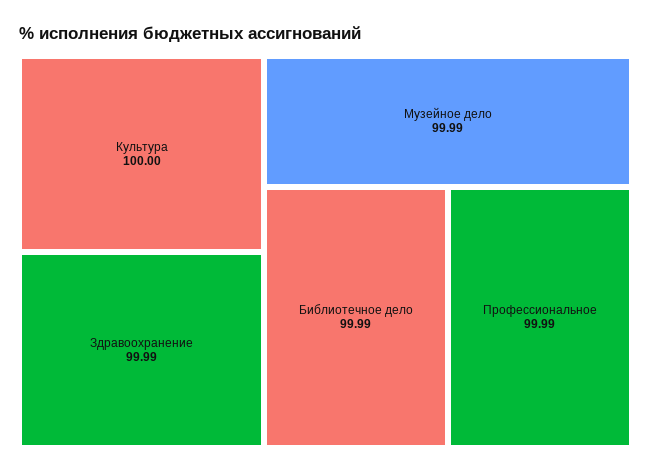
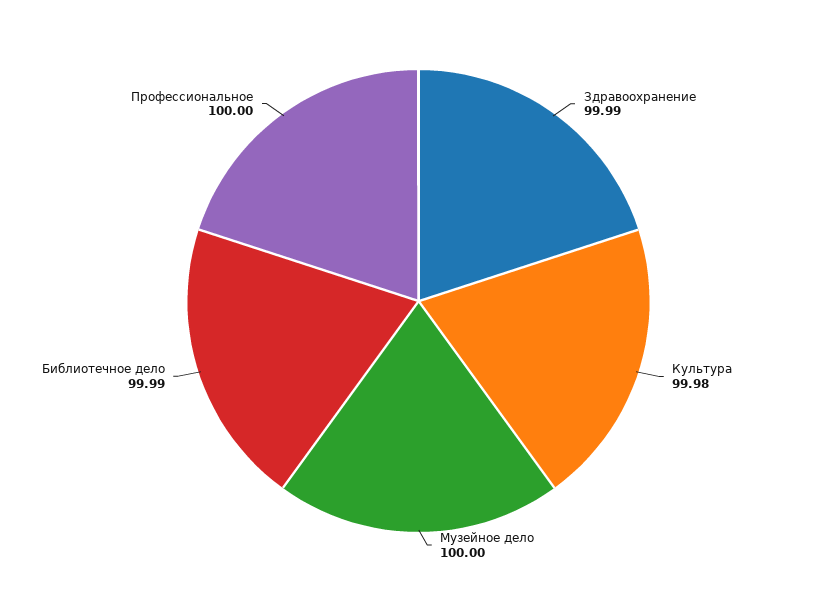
Культура: 100 -> 99.98
Музейное дело: 99.99 -> 100
Профессиональное: 99.99 -> 100

